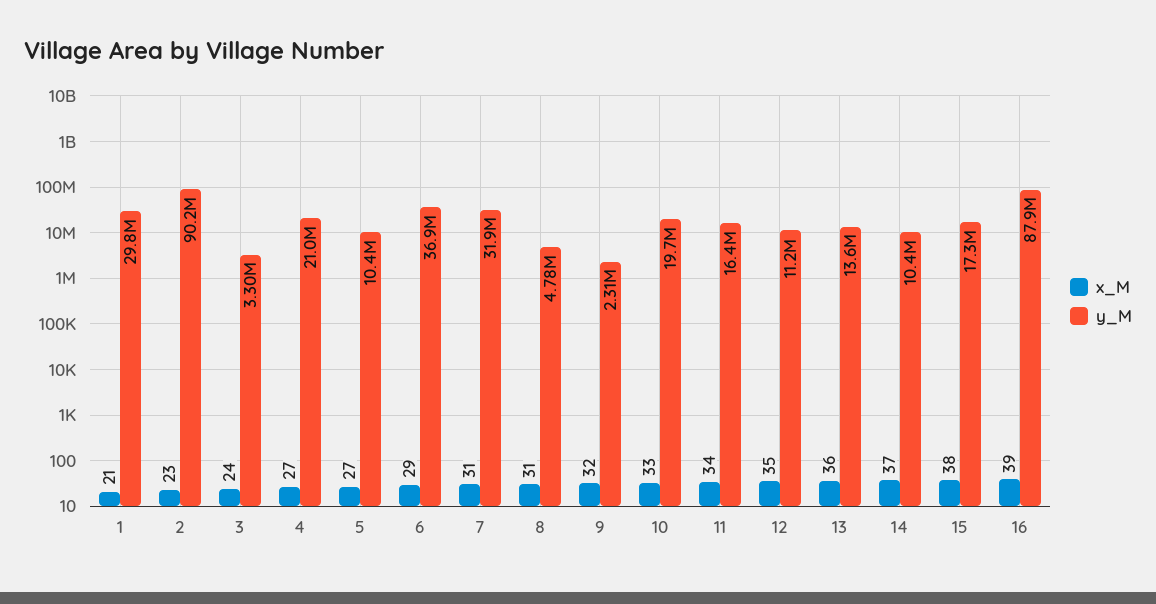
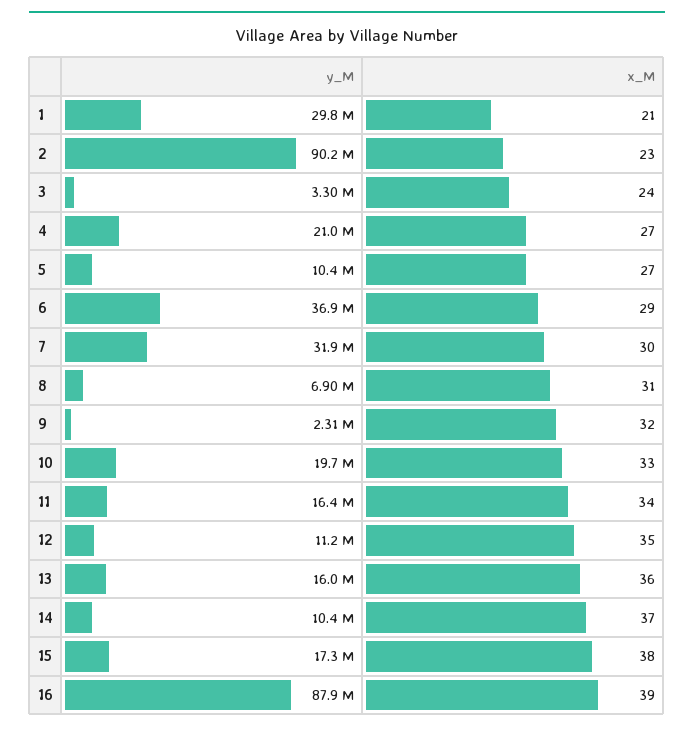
x_M, 7: 31 -> 30
y_M, 8: 4780000 -> 6900000
y_M, 13: 13600000 -> 16000000

